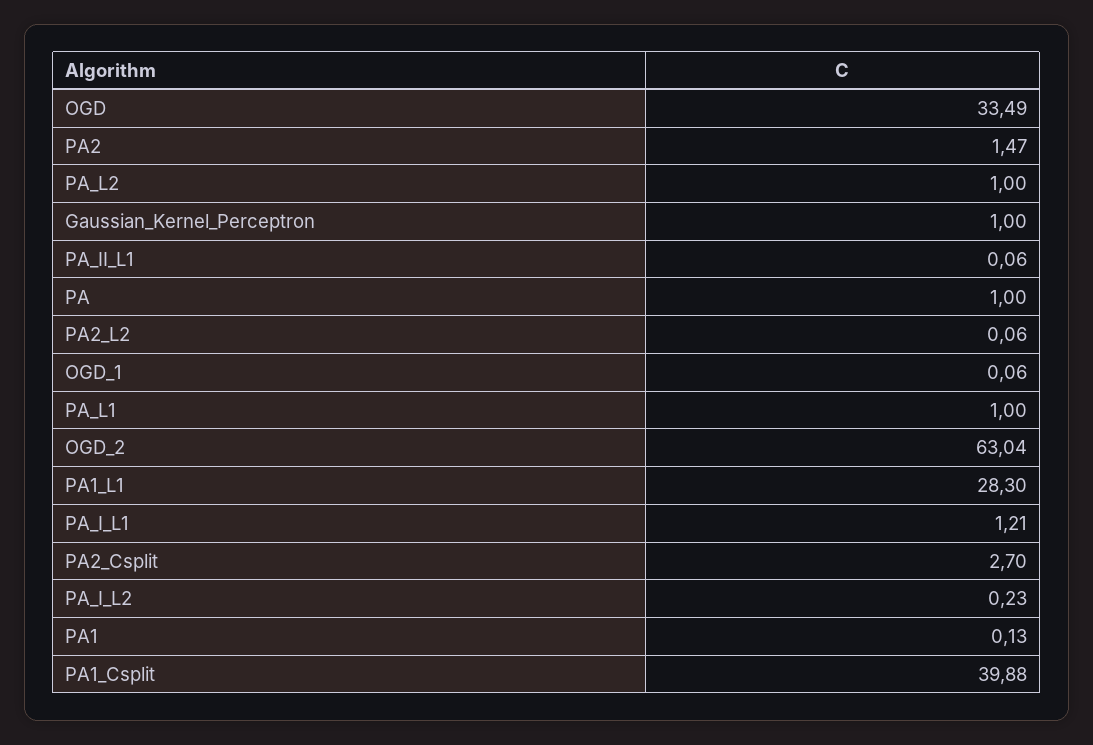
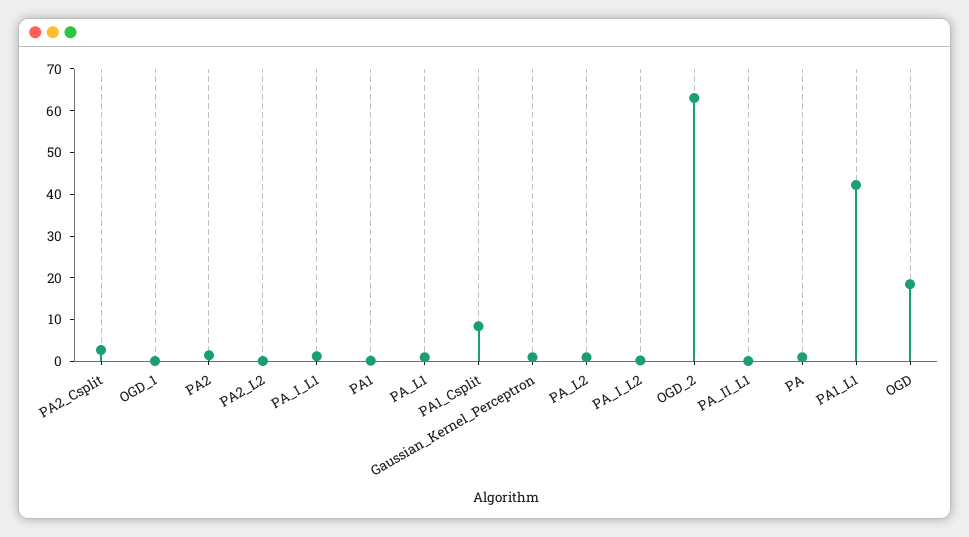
OGD: 33.49 -> 18
PA1_L1: 28.3 -> 42
PA1_Csplit: 39.88 -> 8

